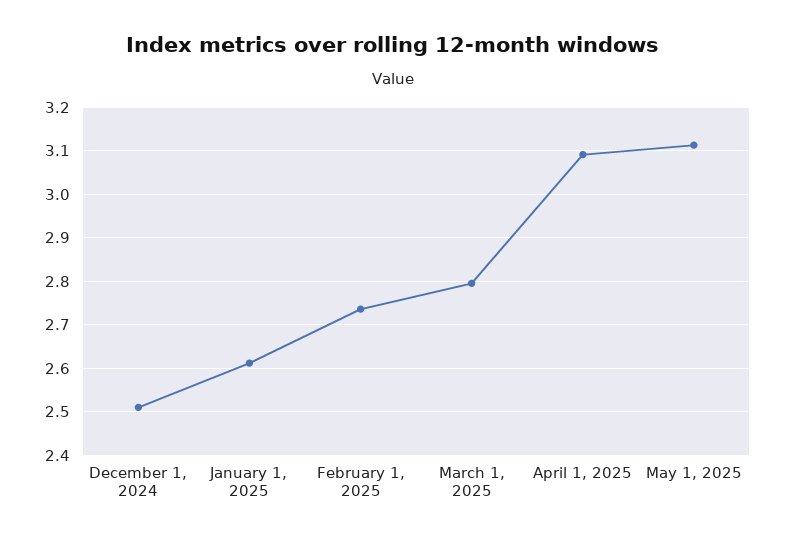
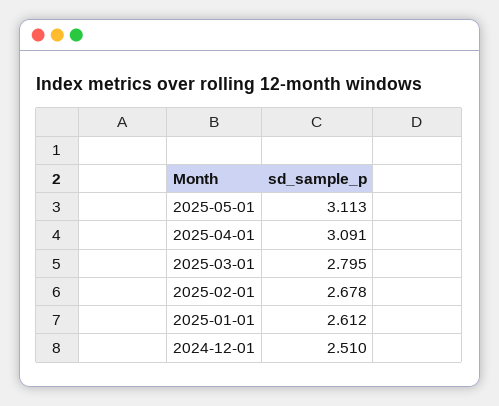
February 1, 2025: 2.74 -> 2.678

